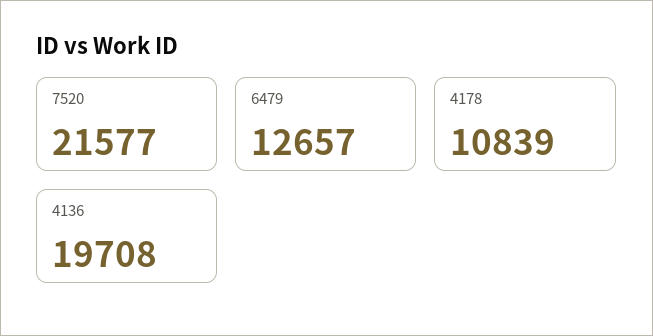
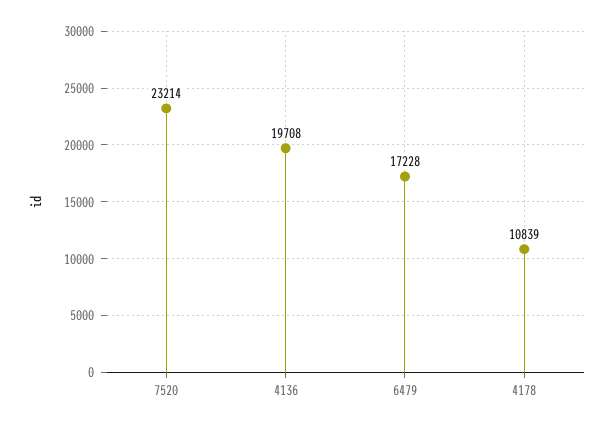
7520: 21577 -> 23214
6479: 12657 -> 17228

